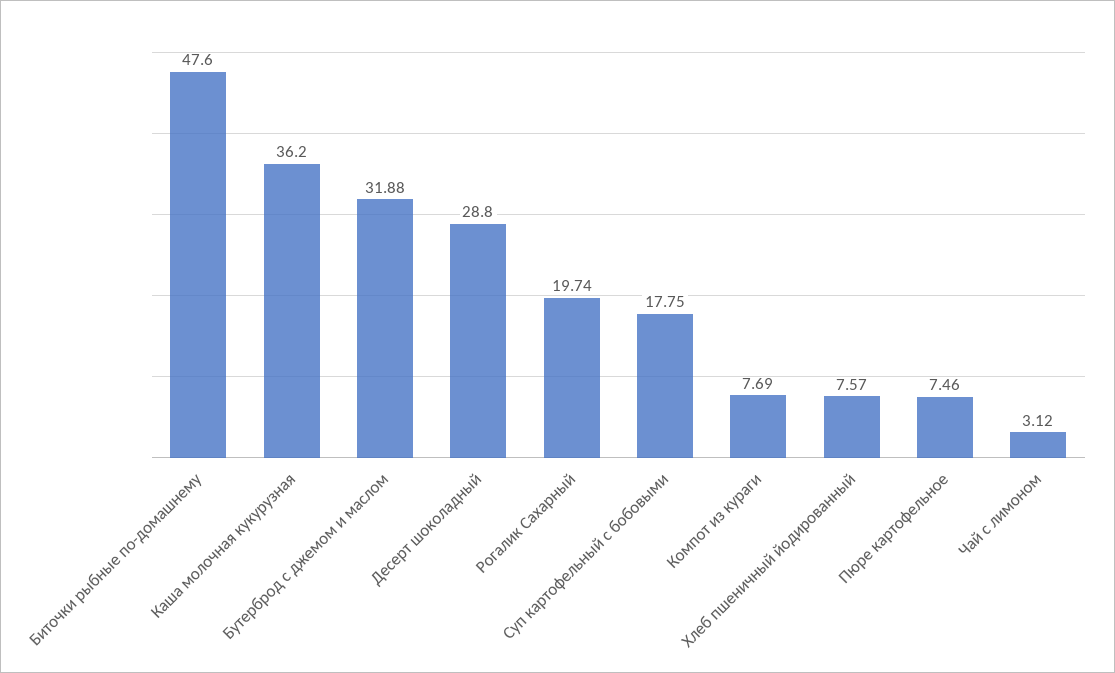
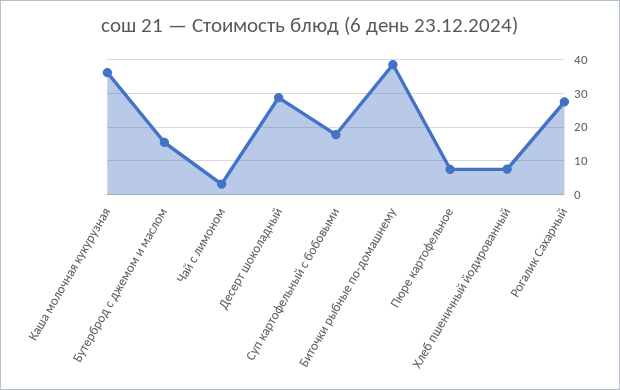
Биточки рыбные по-домашнему: 47.6 -> 38
Бутерброд с джемом и маслом: 31.88 -> 16
Рогалик Сахарный: 19.74 -> 28
Компот из кураги: 7.69 -> none

